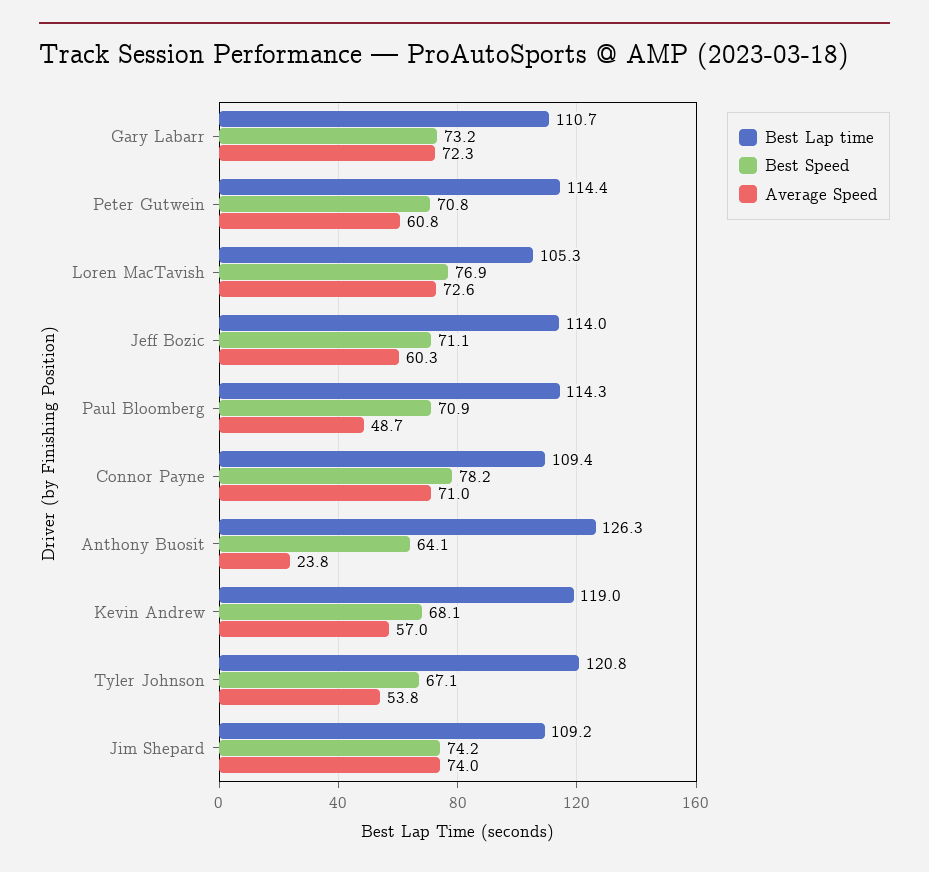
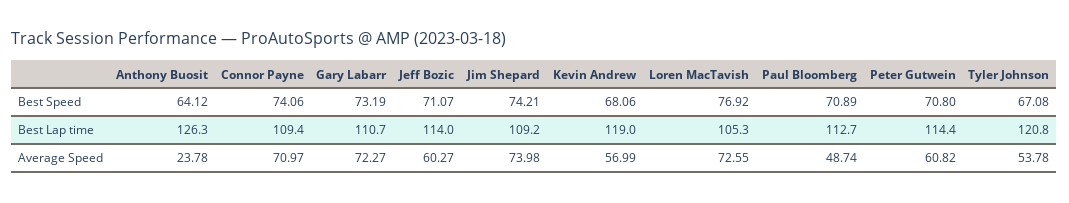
Best Lap time, Paul Bloomberg: 114.3 -> 112.7
Best Speed, Connor Payne: 78.2 -> 74.06

